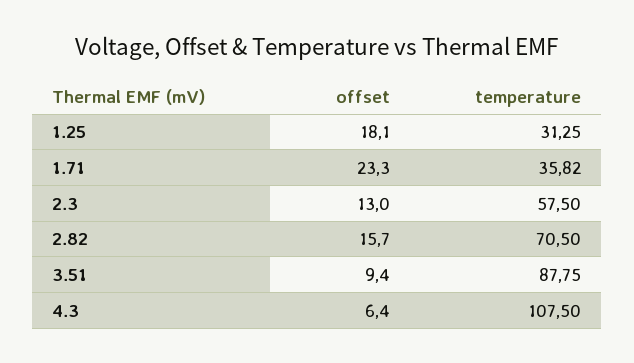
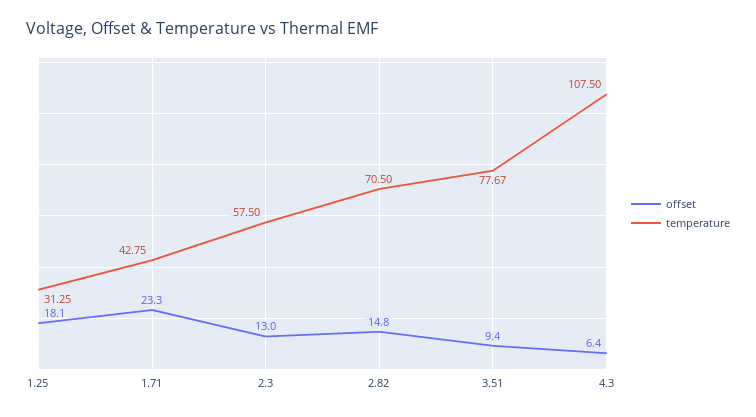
temperature, 1.71: 35.82 -> 42.75
offset, 2.82: 15.7 -> 14.8
temperature, 3.51: 87.75 -> 77.67

